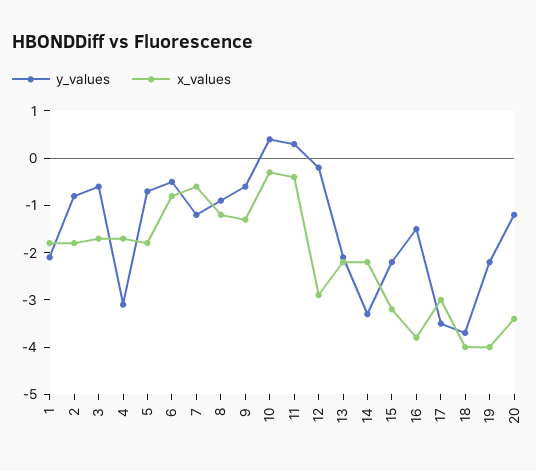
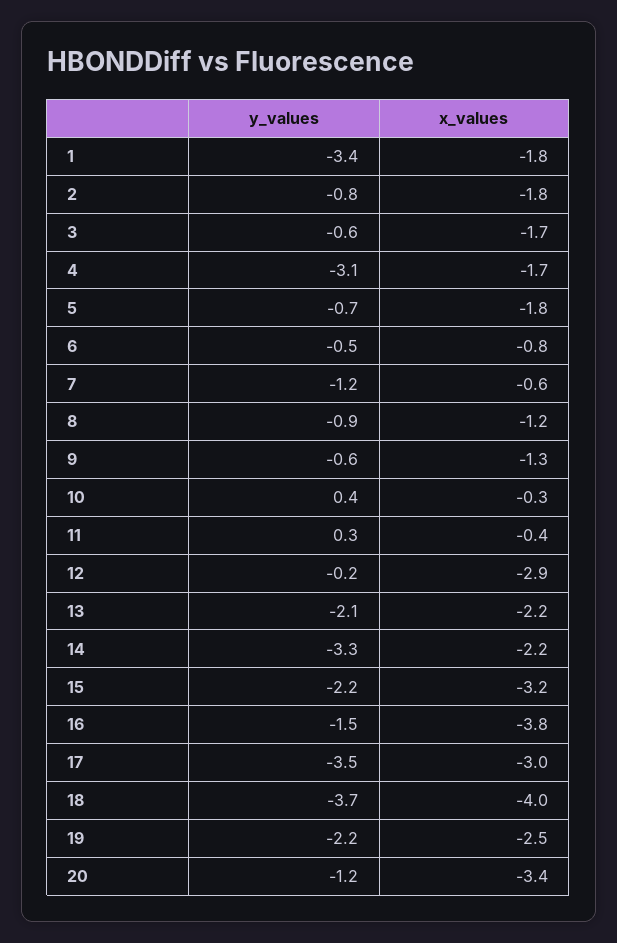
y_values, 1: -2 -> -3.4
x_values, 19: -4 -> -2.5

